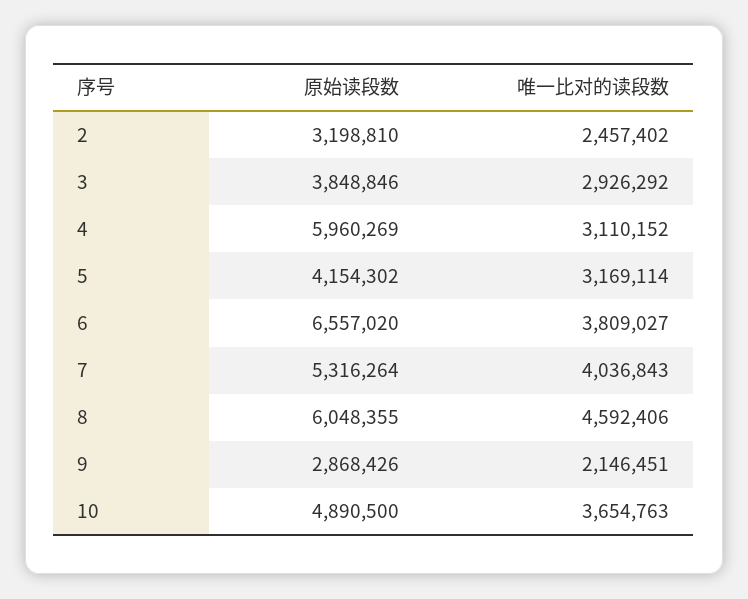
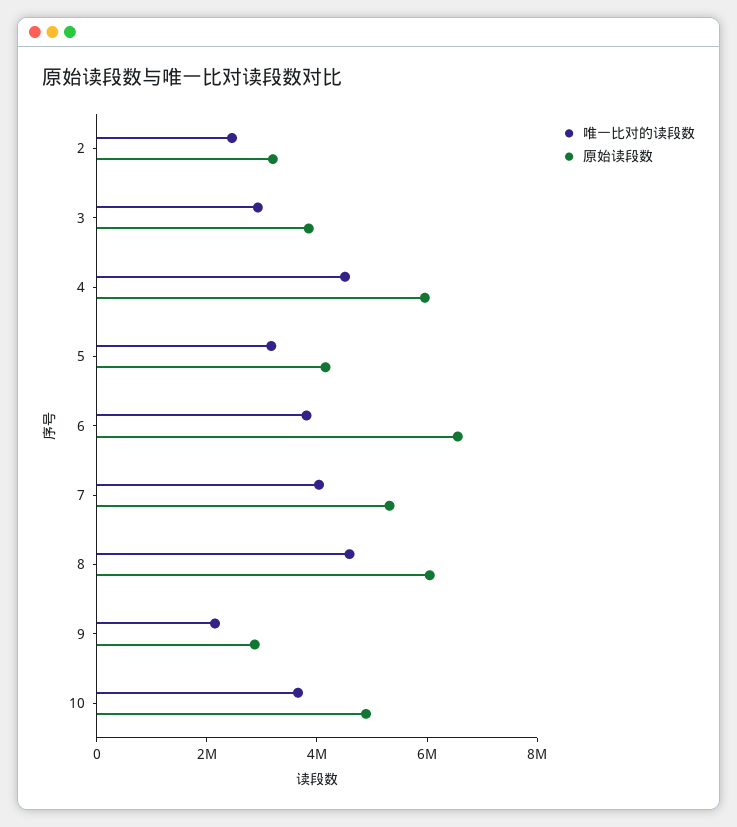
唯一比对的读段数, 4: 3110152 -> 4500000

